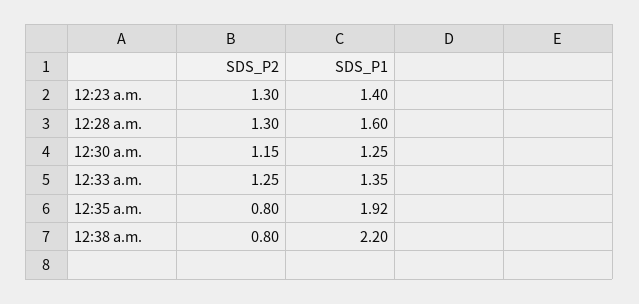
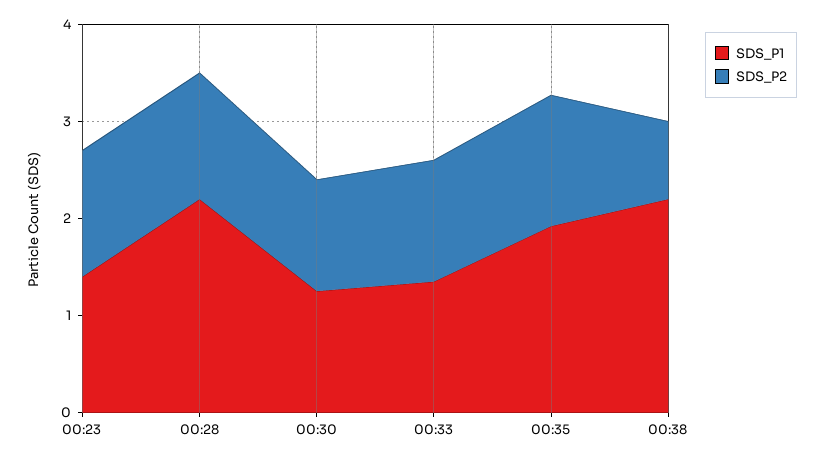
SDS_P1, 12:28 a.m.: 1.6 -> 2.2
SDS_P2, 12:35 a.m.: 0.8 -> 1.4

